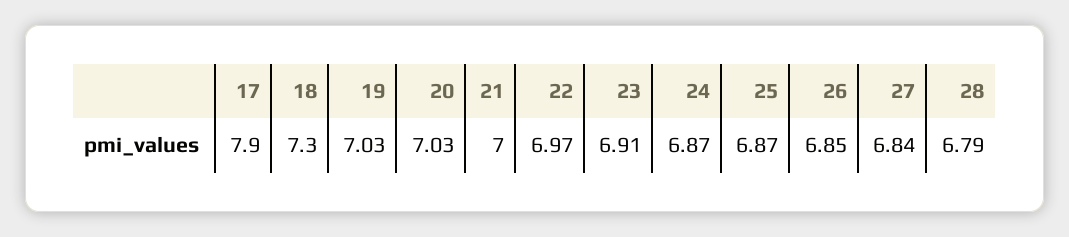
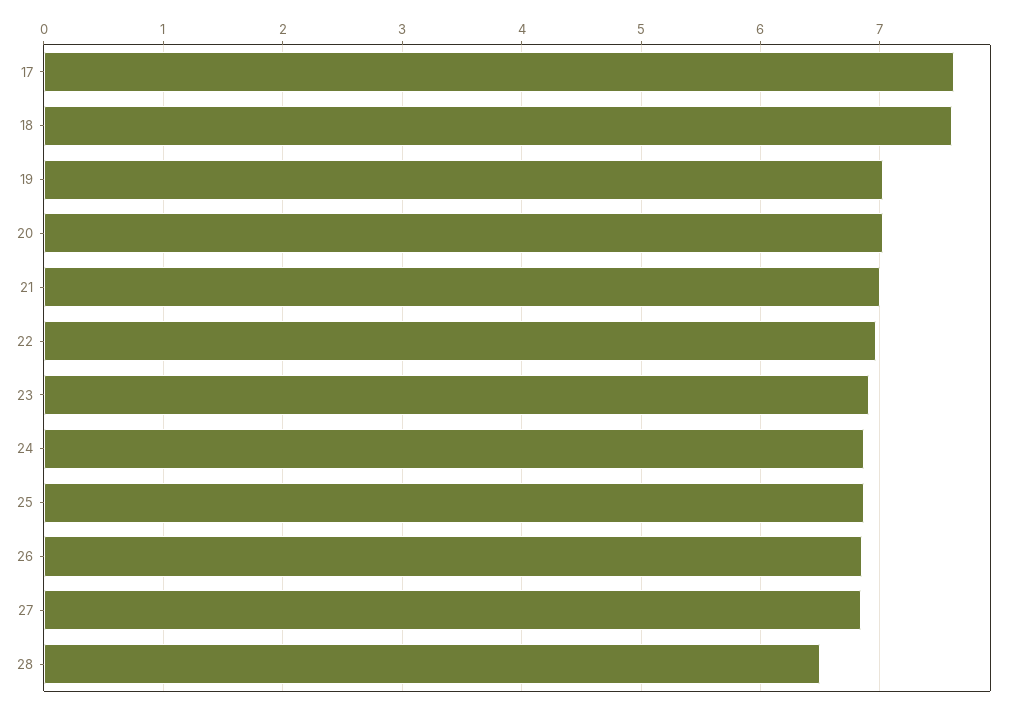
17: 7.9 -> 7.6
18: 7.3 -> 7.6
28: 6.79 -> 6.5

